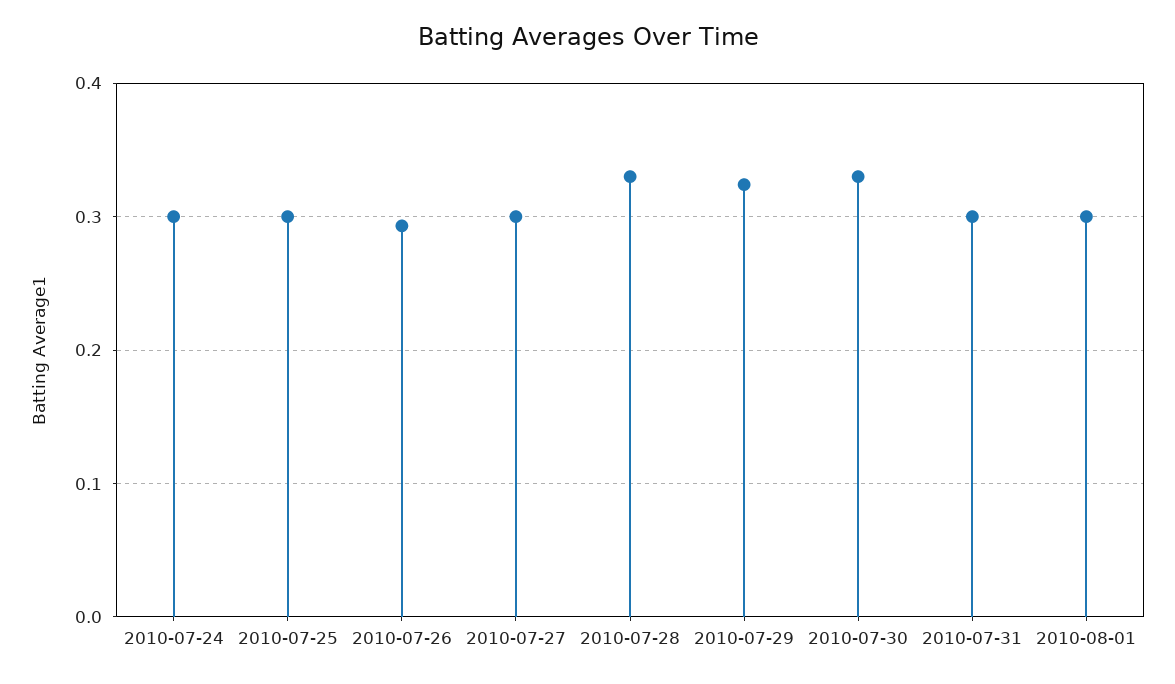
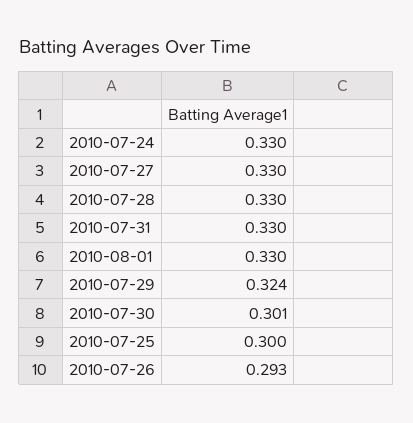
2010-07-24: 0.3 -> 0.33
2010-07-27: 0.3 -> 0.33
2010-07-30: 0.33 -> 0.301
2010-07-31: 0.3 -> 0.33
2010-08-01: 0.3 -> 0.33

